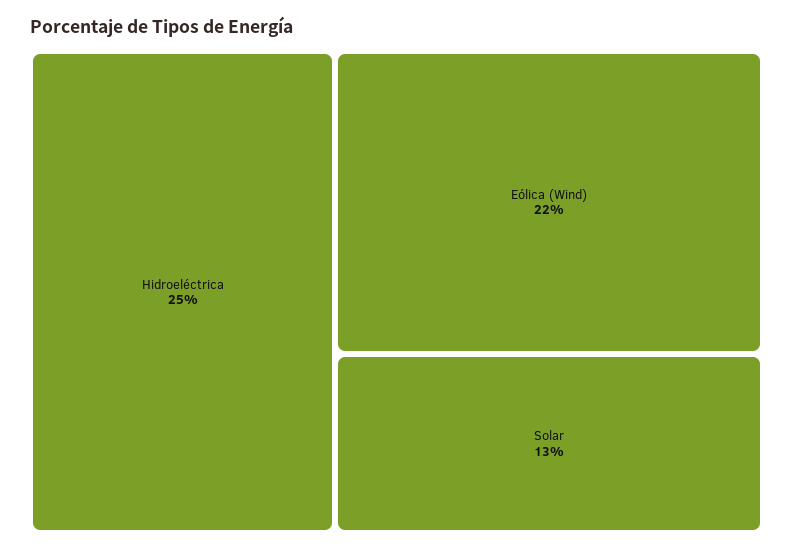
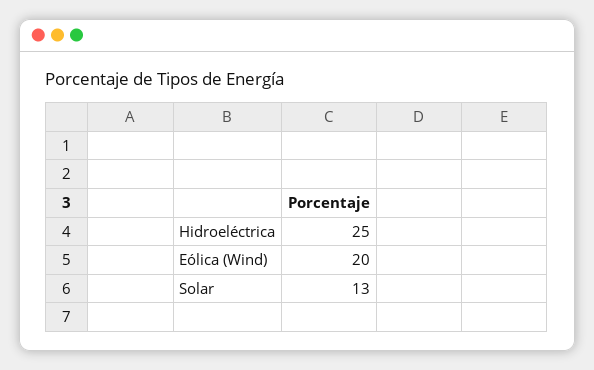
Eólica (Wind): 22 -> 20

